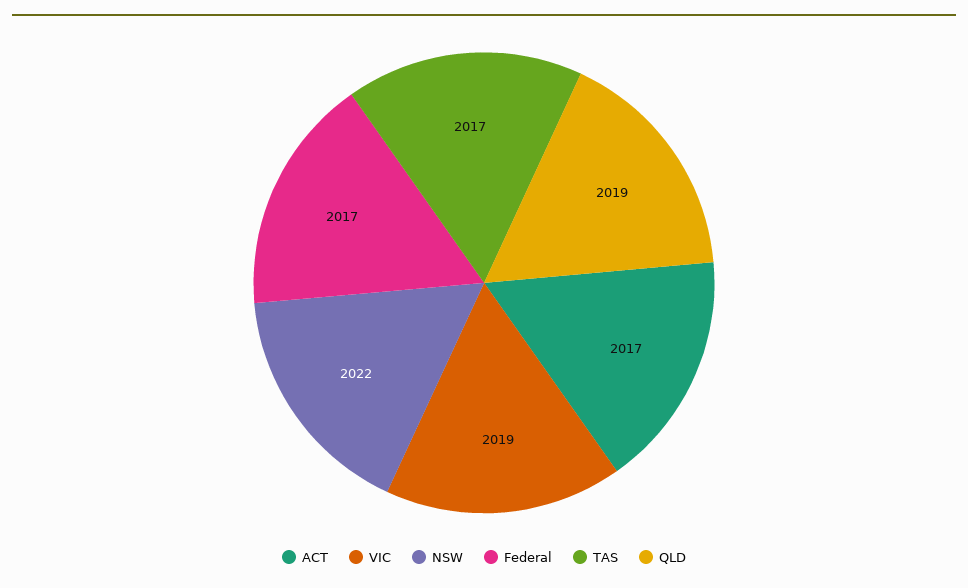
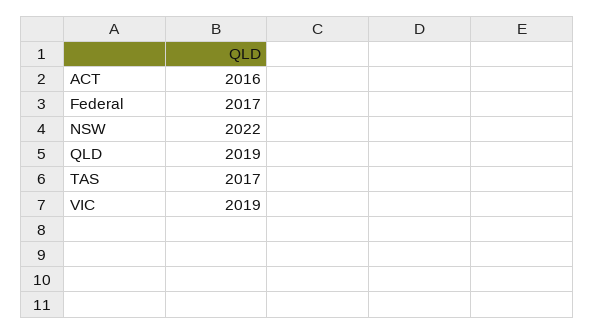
ACT: 2017 -> 2016

